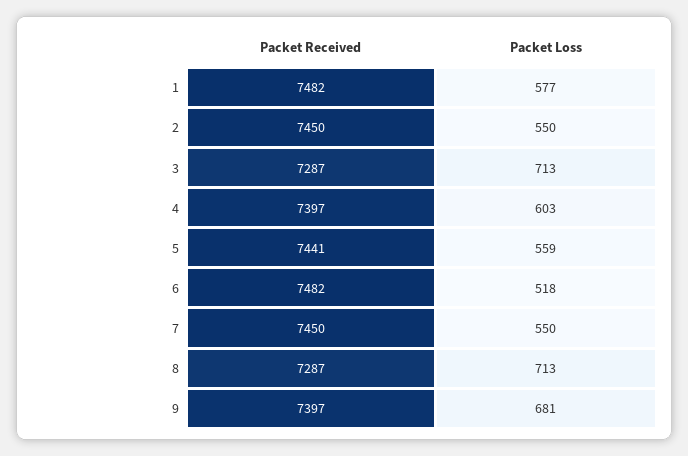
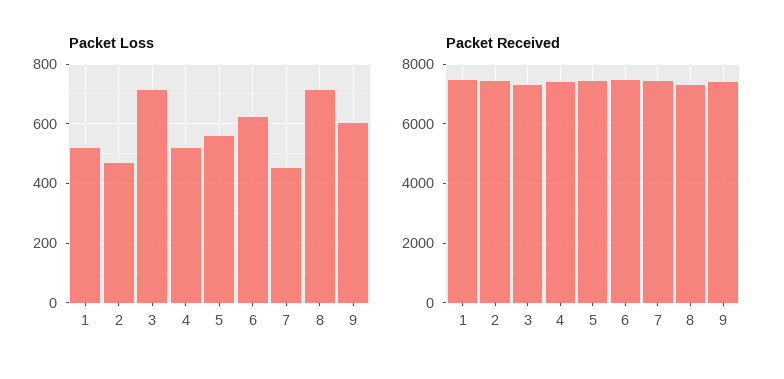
Packet Loss, 1: 577 -> 525
Packet Loss, 2: 550 -> 475
Packet Loss, 4: 603 -> 525
Packet Loss, 6: 518 -> 625
Packet Loss, 7: 550 -> 450
Packet Loss, 9: 681 -> 600

